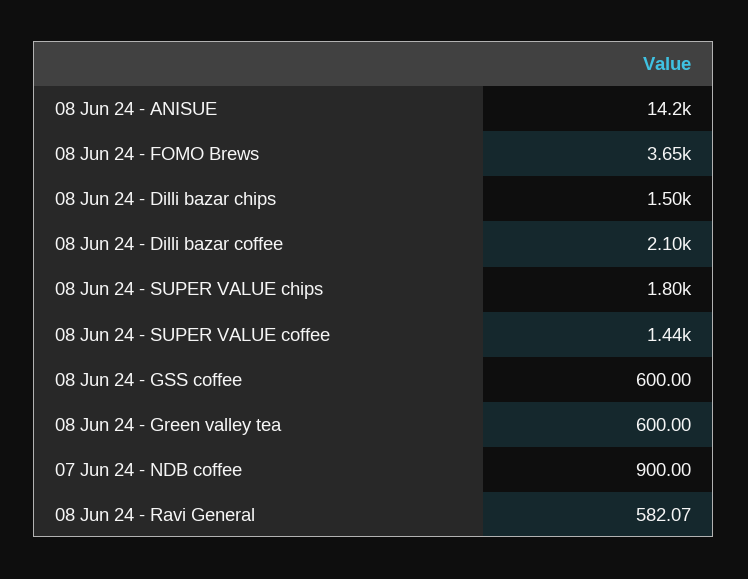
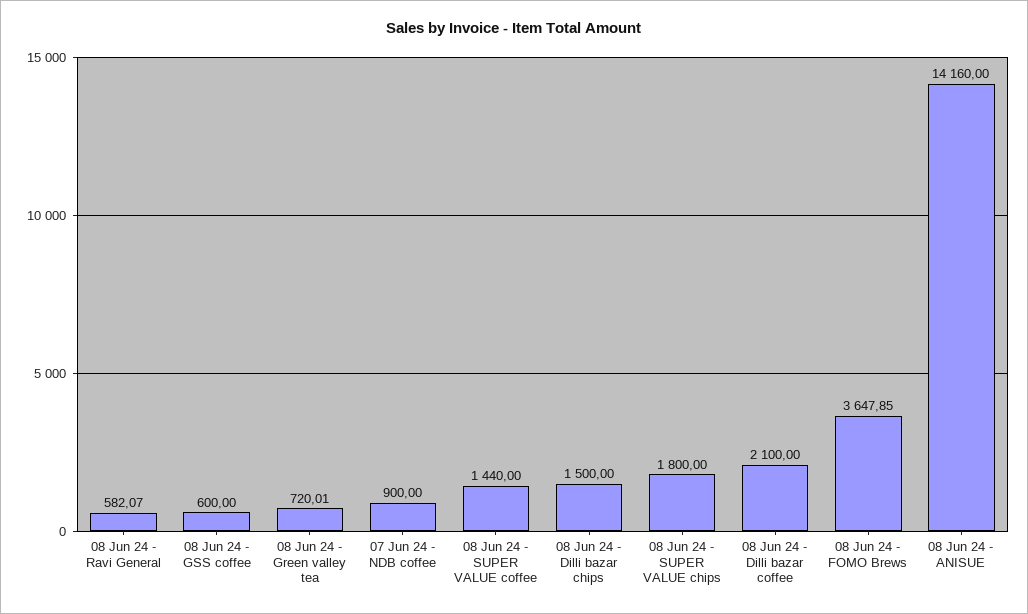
08 Jun 24 - Green valley tea: 600 -> 720.01

